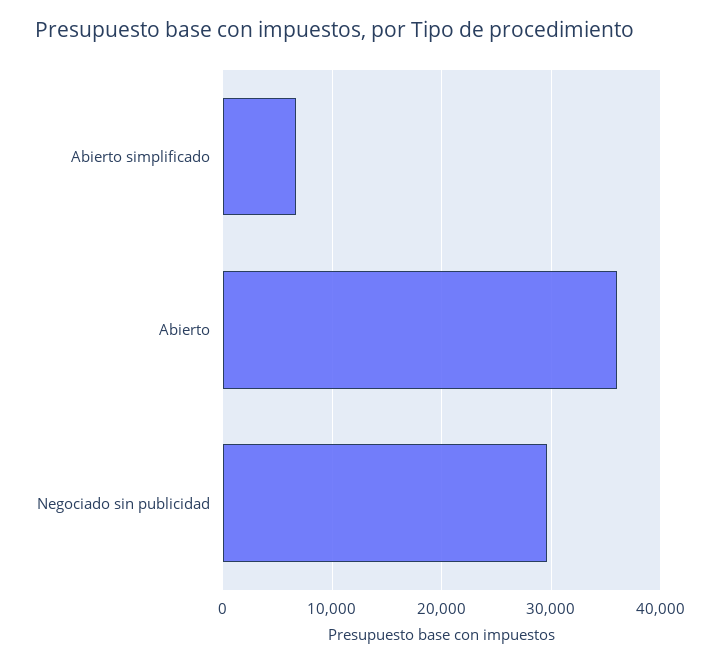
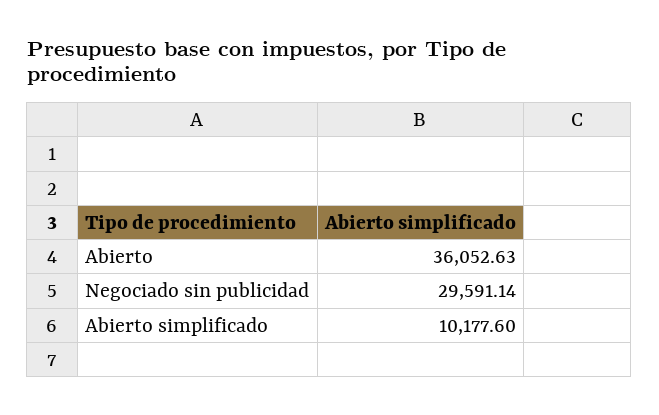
Abierto simplificado: 7000 -> 10177.6

